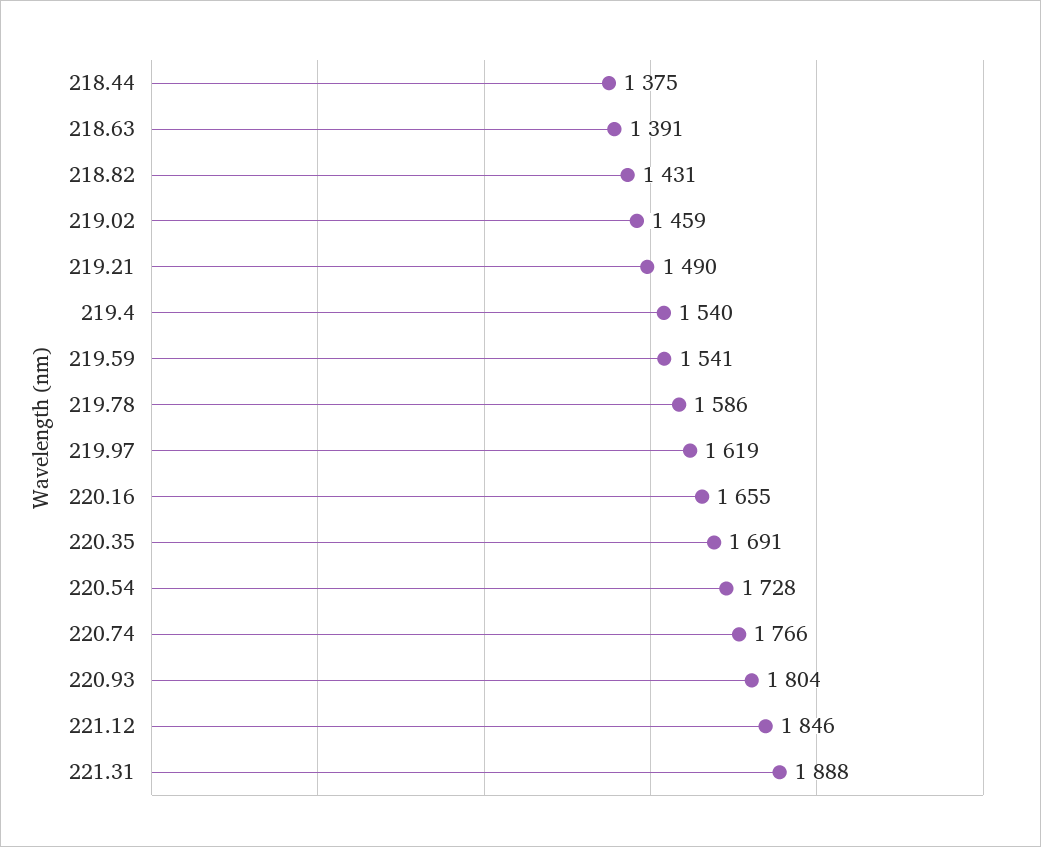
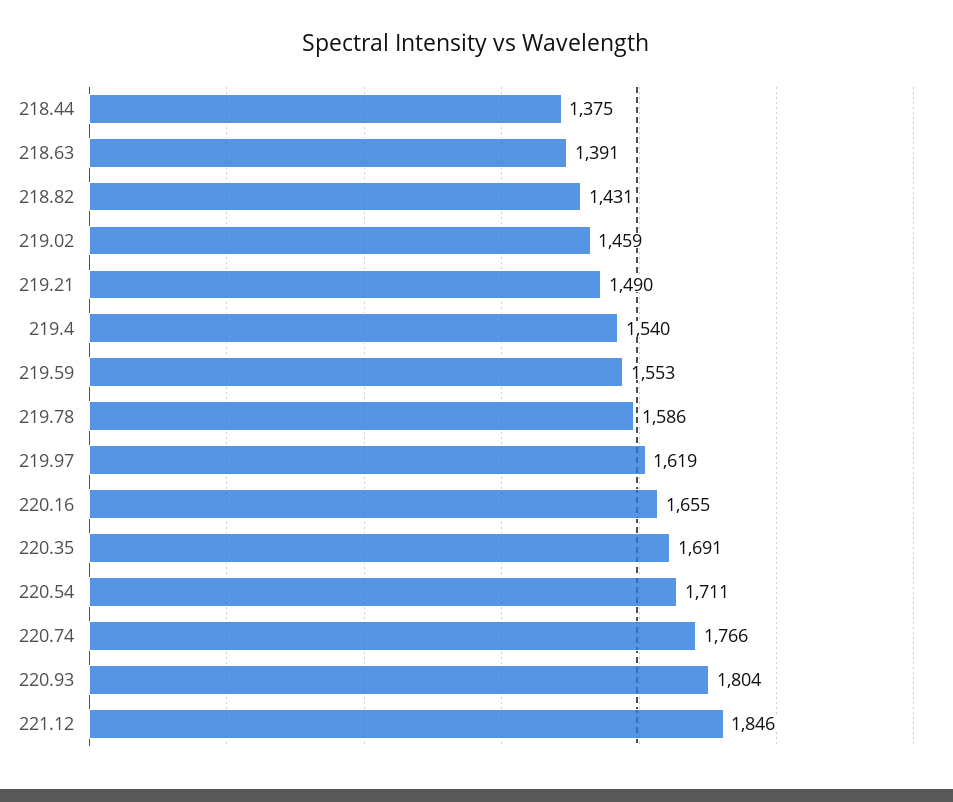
219.59: 1541 -> 1553
220.54: 1728 -> 1711
221.31: 1888 -> none

